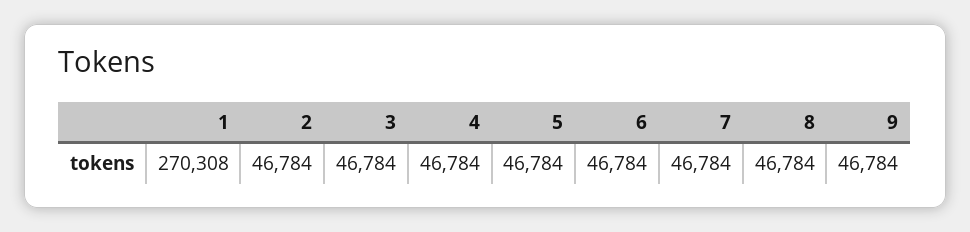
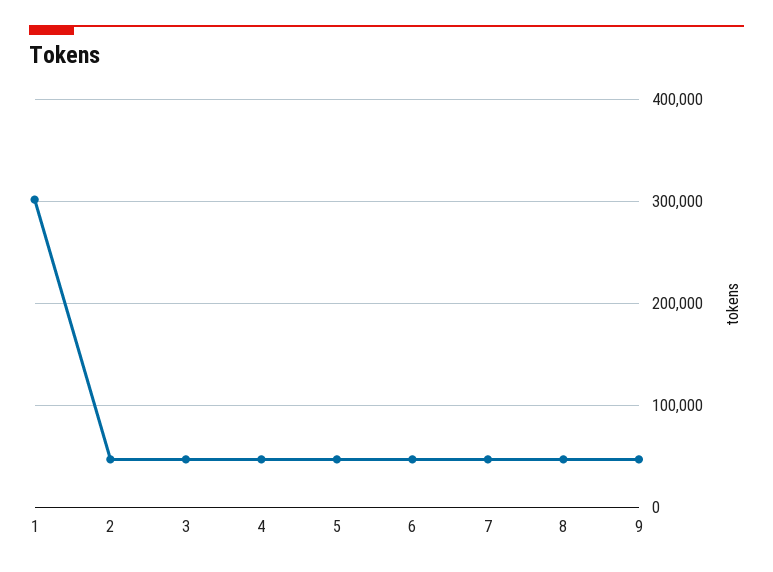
1: 270308 -> 300000

